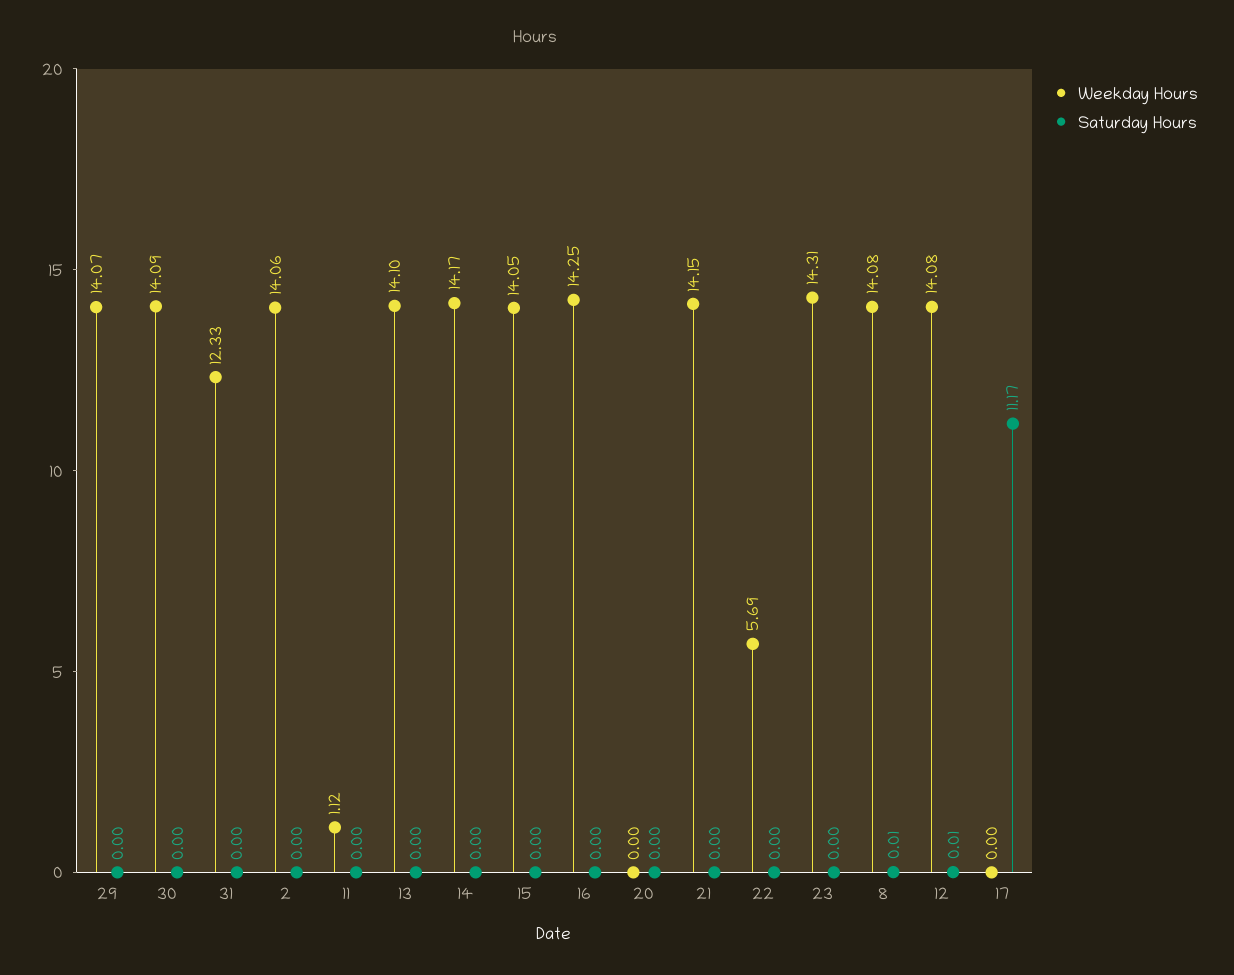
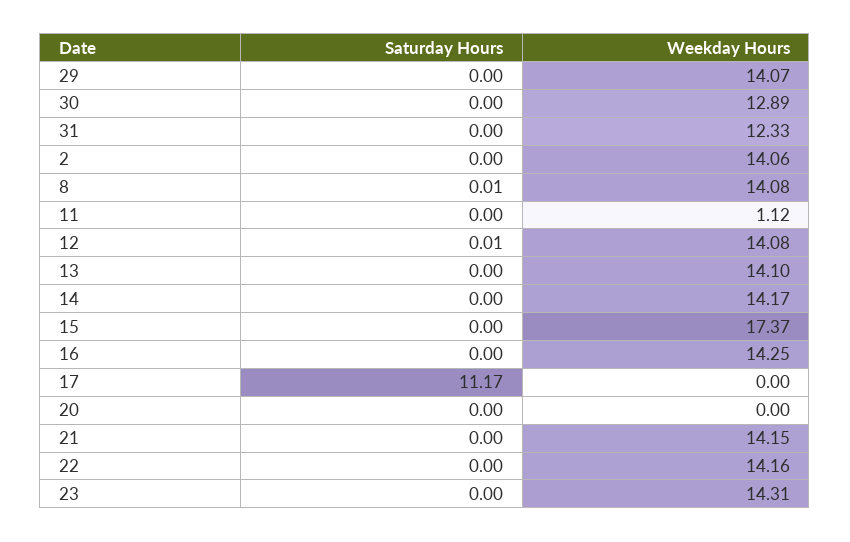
Weekday Hours, 30: 14.09 -> 12.89
Weekday Hours, 15: 14.05 -> 17.37
Weekday Hours, 22: 5.69 -> 14.16

